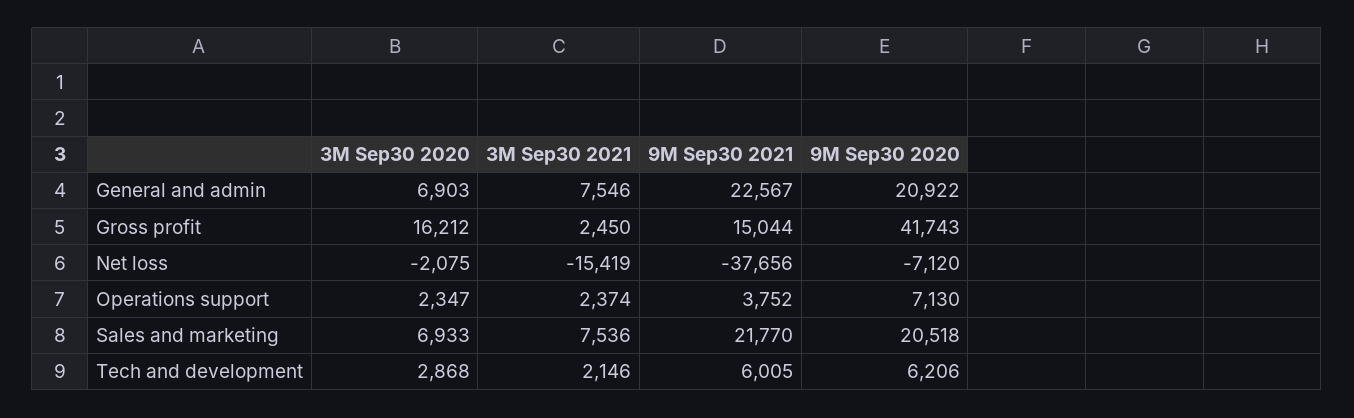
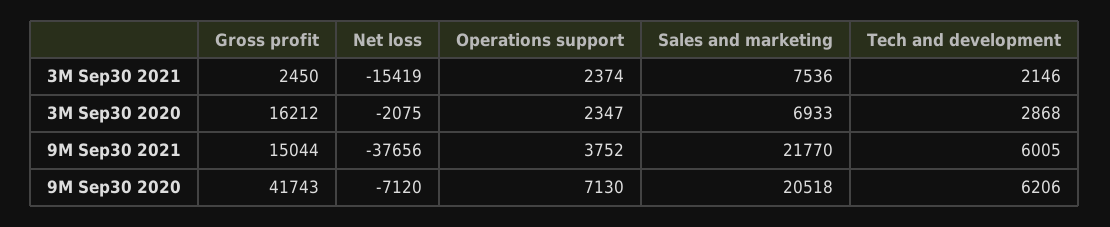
3M Sep30 2020, General and admin: 6903 -> none
3M Sep30 2021, General and admin: 7546 -> none
9M Sep30 2021, General and admin: 22567 -> none
9M Sep30 2020, General and admin: 20922 -> none

